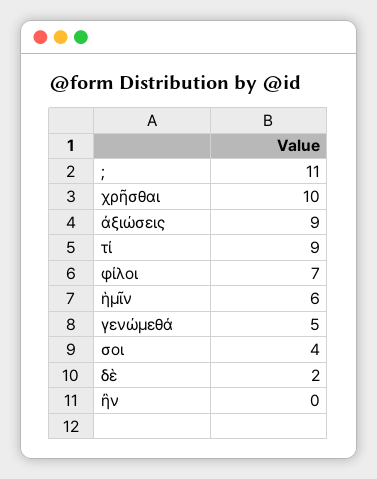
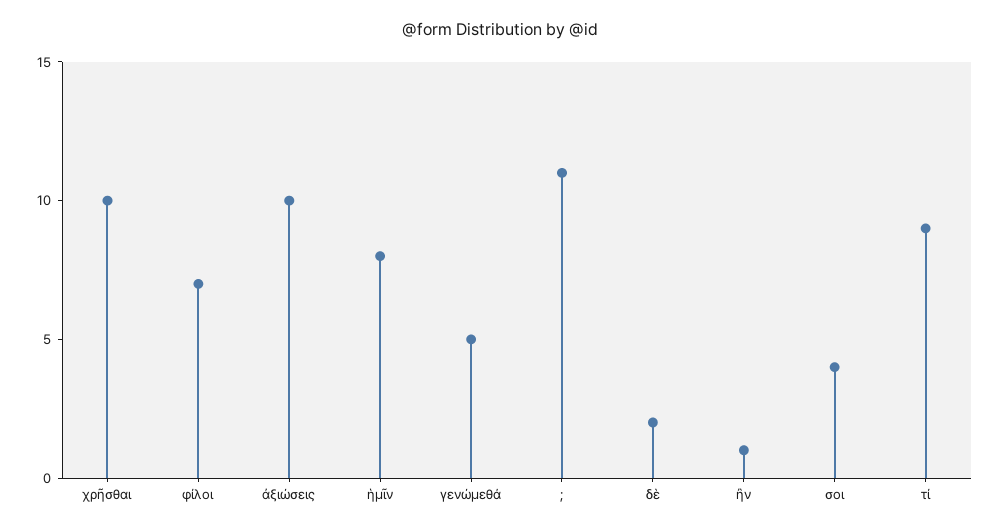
ἀξιώσεις: 9 -> 10
ἡμῖν: 6 -> 8
ἢν: 0 -> 1

